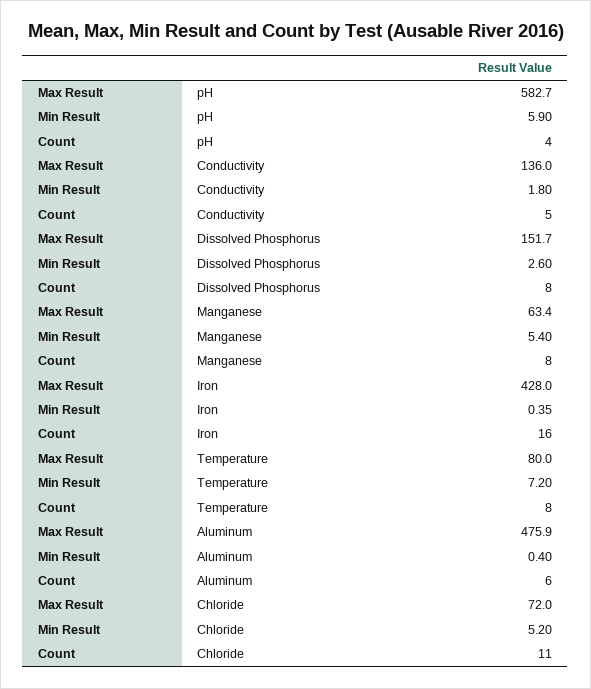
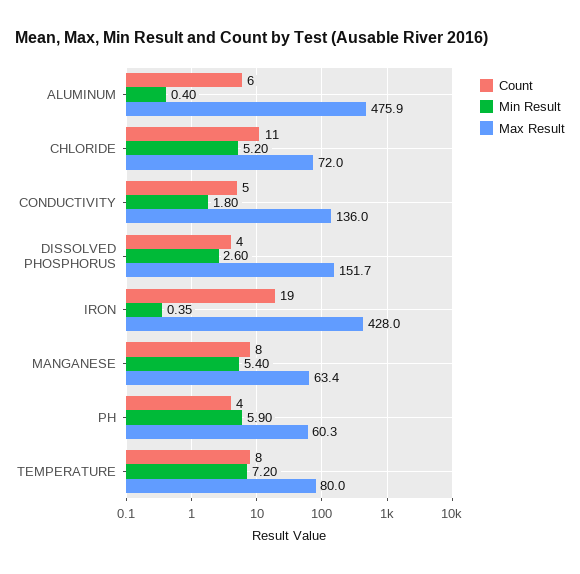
Max Result, pH: 582.7 -> 60.3
Count, Dissolved Phosphorus: 8 -> 4
Count, Iron: 16 -> 19

